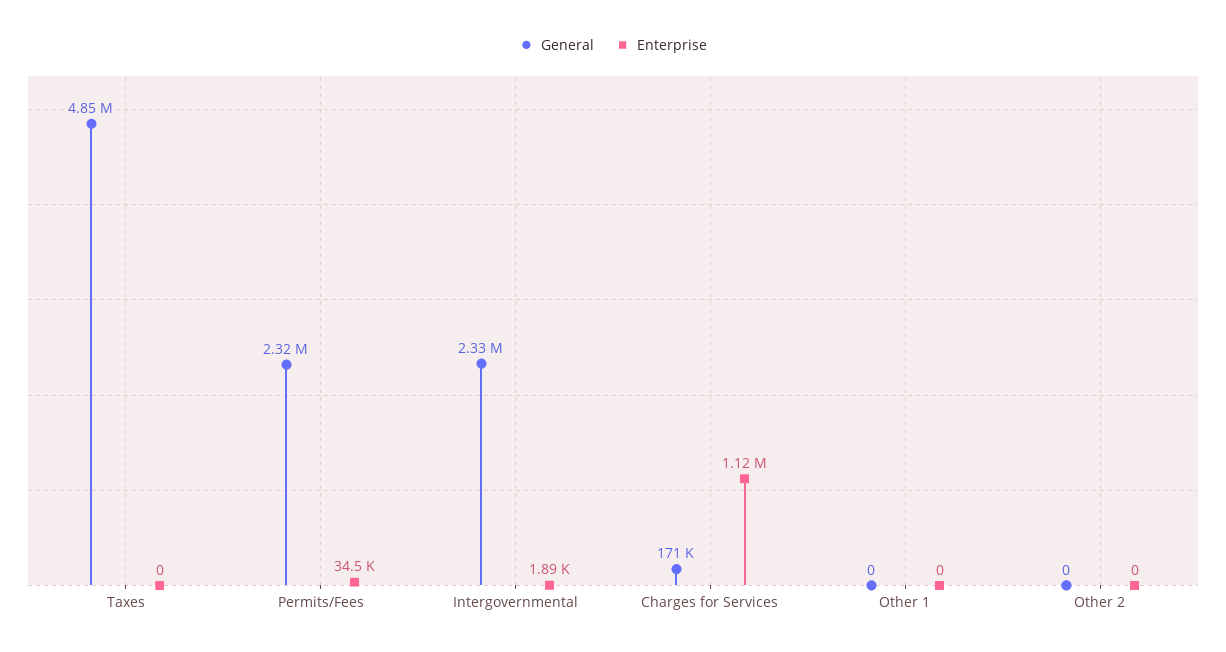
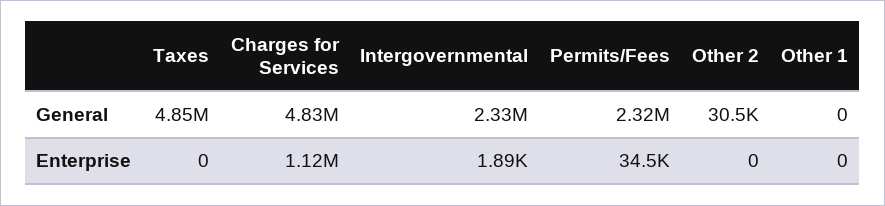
General, Charges for Services: 171000 -> 4830000
General, Other 2: 0 -> 30500

